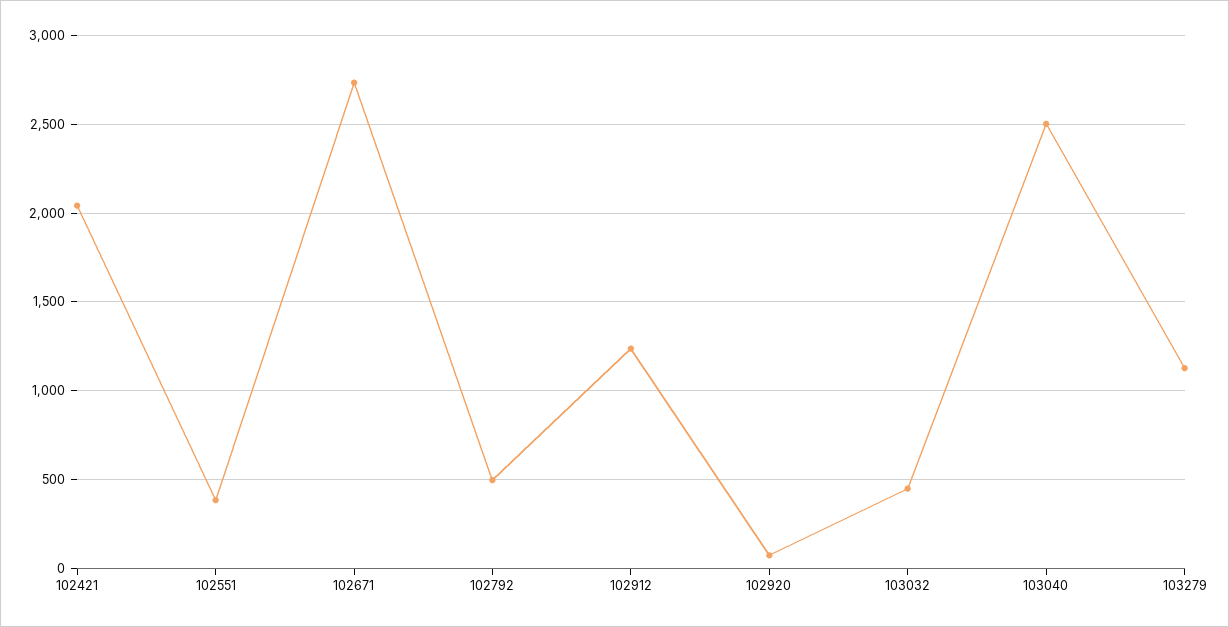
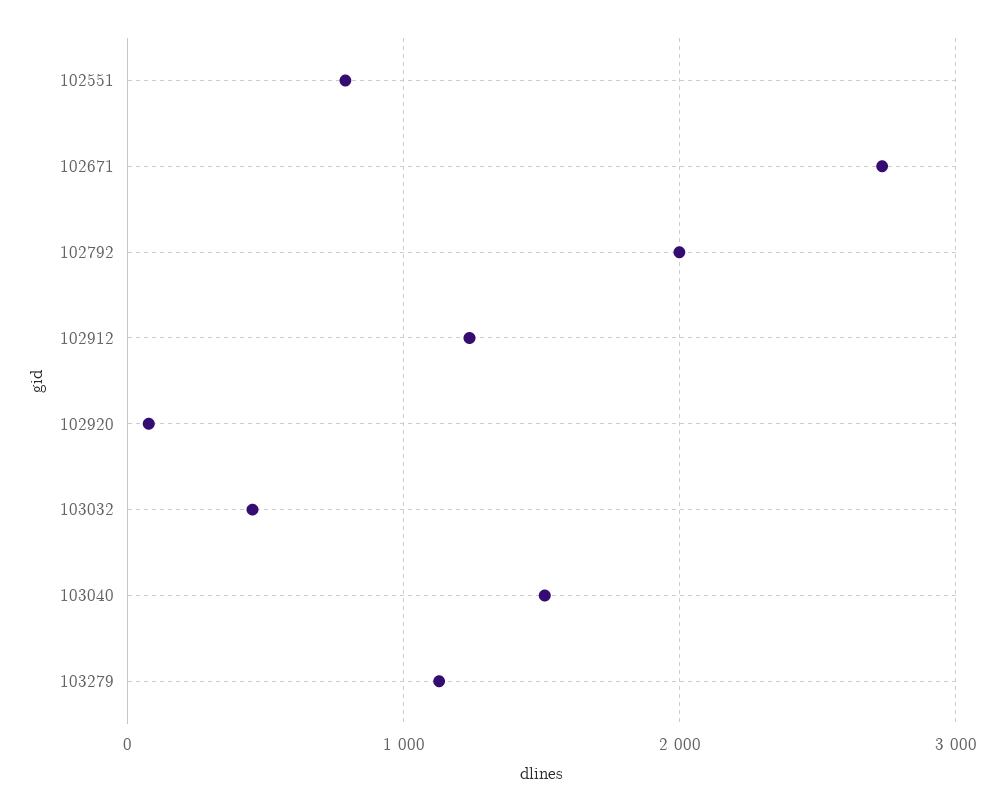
102421: 2050 -> none
102551: 400 -> 800
102792: 500 -> 2000
103040: 2500 -> 1500

